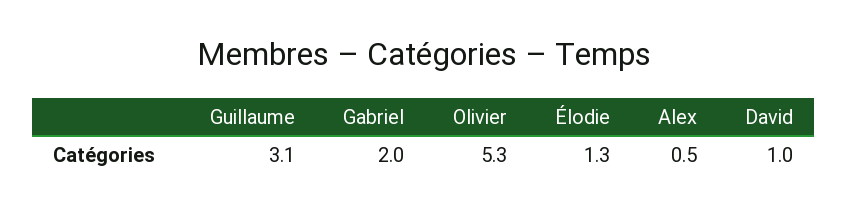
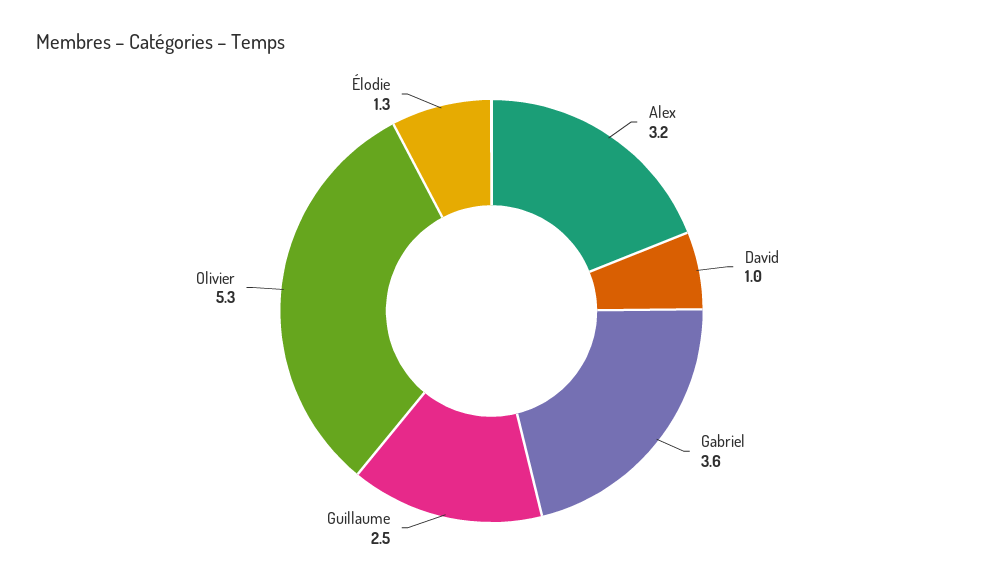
Guillaume: 3.1 -> 2.5
Gabriel: 2 -> 3.6
Alex: 0.5 -> 3.2

